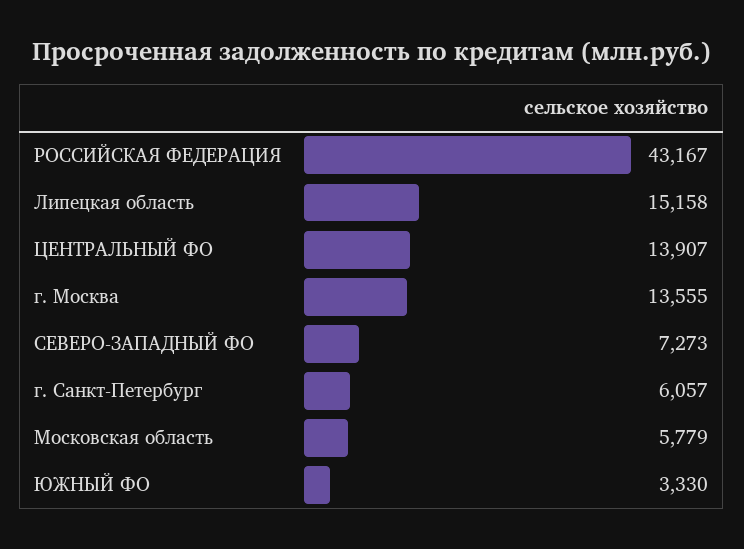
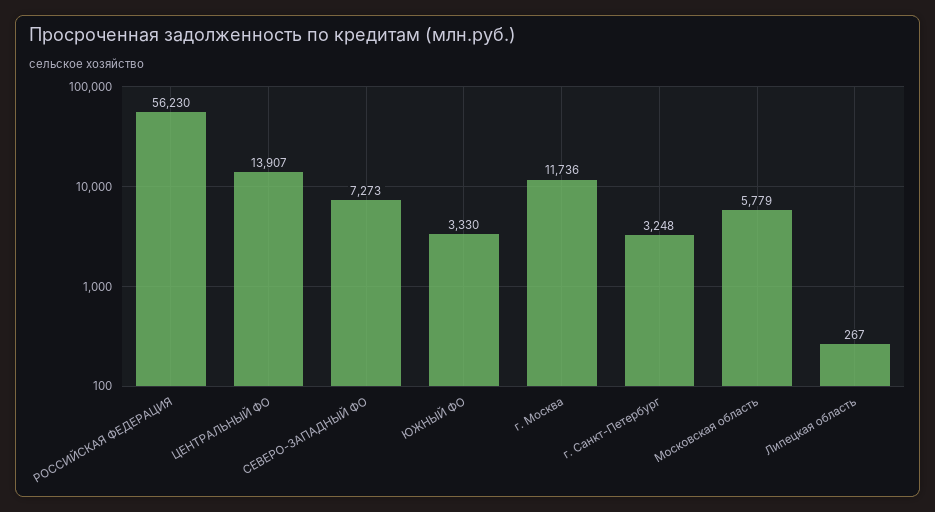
РОССИЙСКАЯ ФЕДЕРАЦИЯ: 43167 -> 56230
Липецкая область: 15158 -> 267
г. Москва: 13555 -> 11736
г. Санкт-Петербург: 6057 -> 3248

